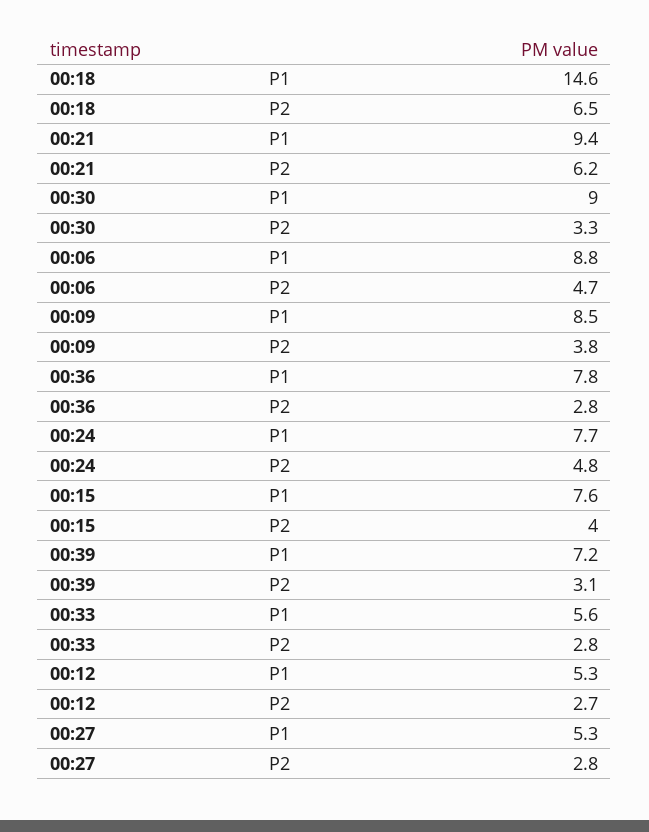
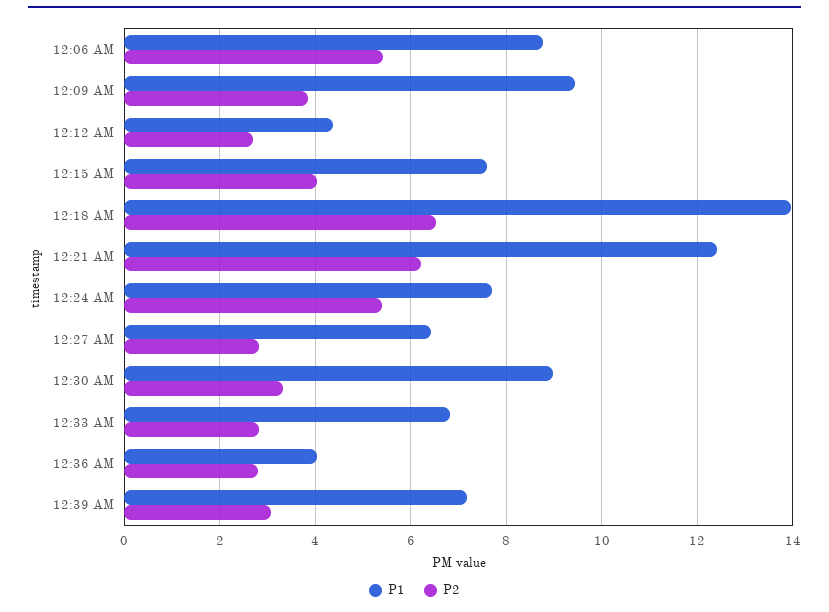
P1, 00:18: 14.6 -> 14
P1, 00:21: 9.4 -> 12.4
P2, 00:06: 4.7 -> 5.4
P1, 00:09: 8.5 -> 9.4
P1, 00:36: 7.8 -> 4
P2, 00:24: 4.8 -> 5.4
P1, 00:33: 5.6 -> 6.8
P1, 00:12: 5.3 -> 4.4
P1, 00:27: 5.3 -> 6.4

